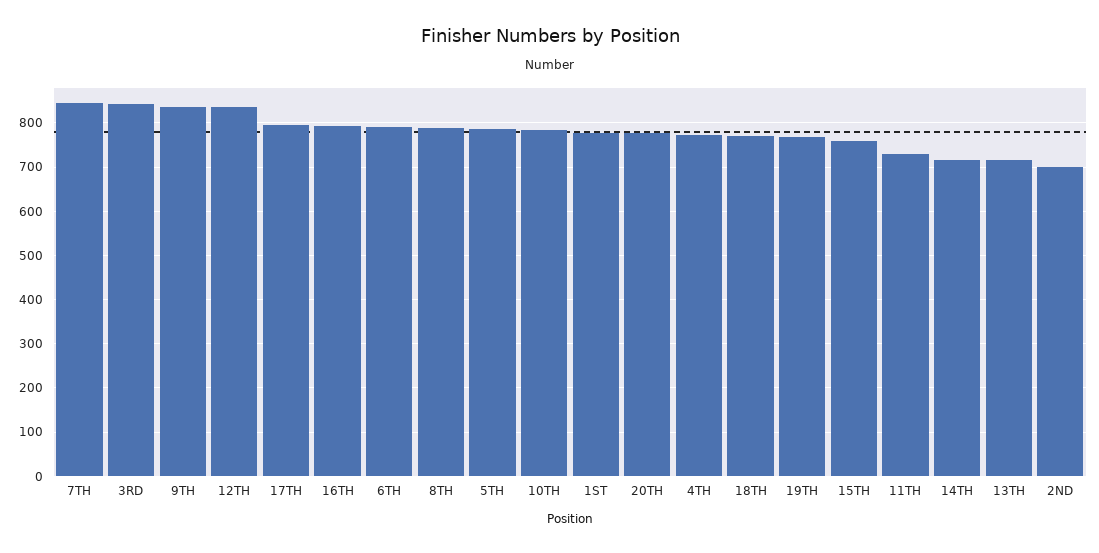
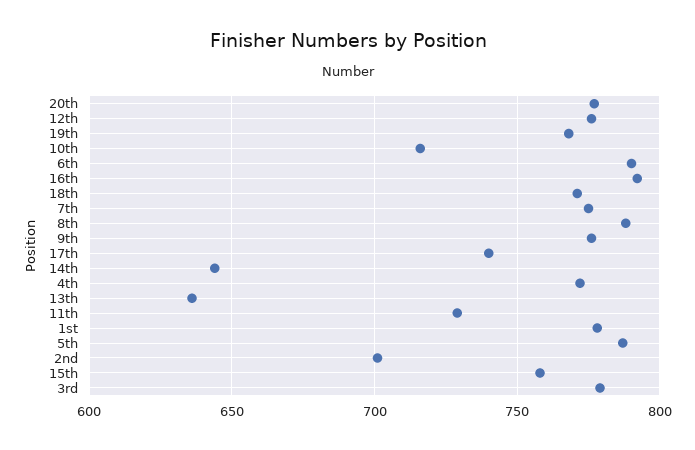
7TH: 840 -> 775
3RD: 840 -> 780
9TH: 840 -> 775
12TH: 840 -> 775
17TH: 800 -> 740
10TH: 780 -> 715
14TH: 720 -> 645
13TH: 720 -> 635

